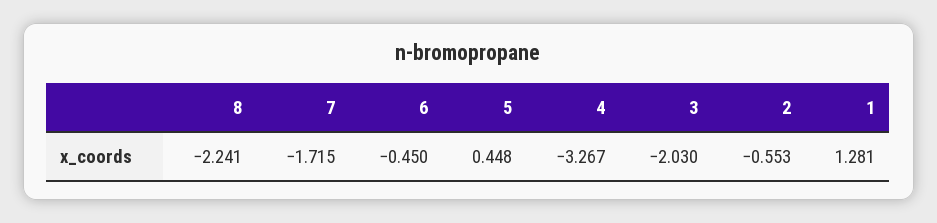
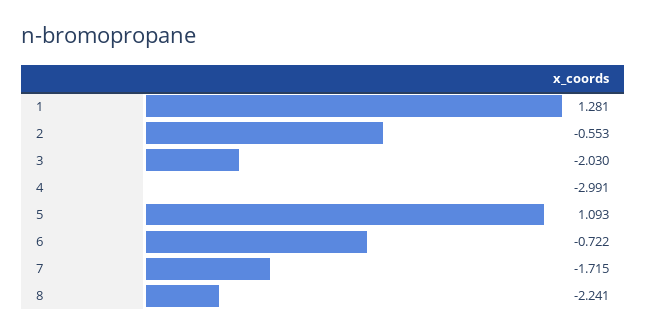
6: -0.45 -> -0.722
5: 0.448 -> 1.093
4: -3.267 -> -2.991

